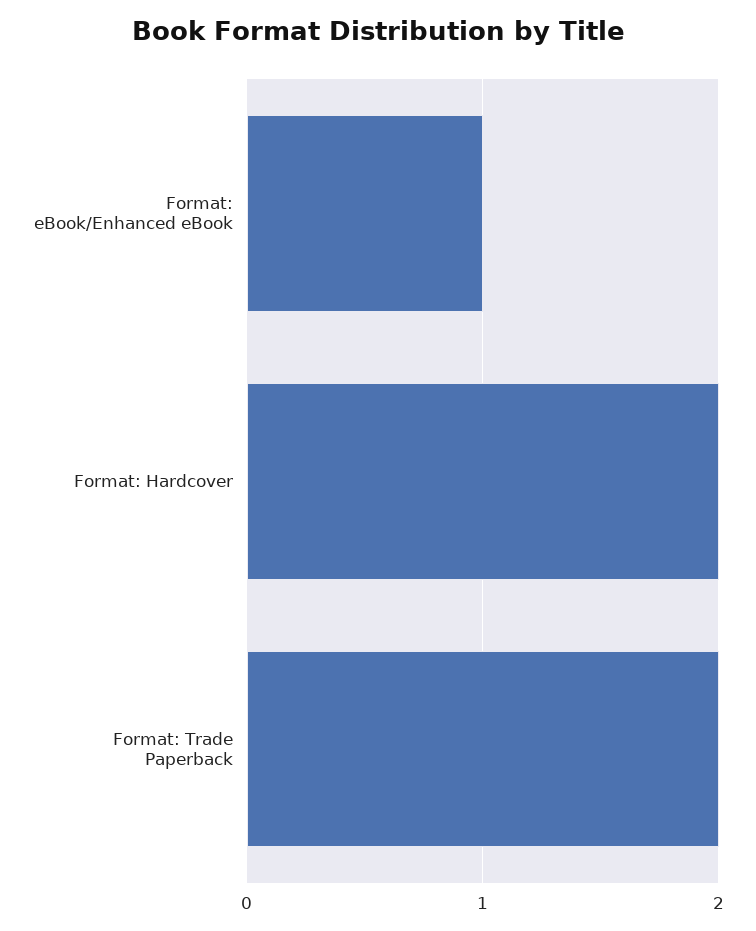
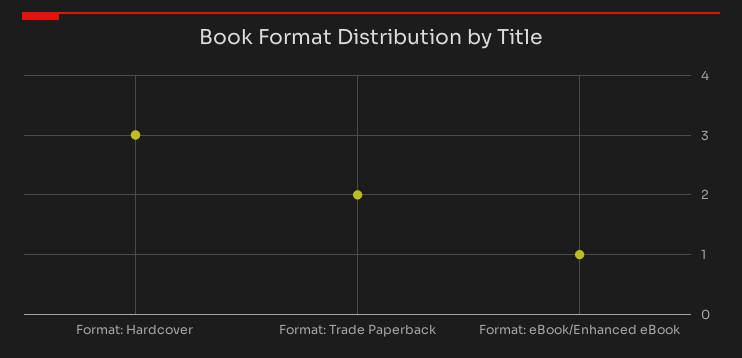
Format: Hardcover: 2 -> 3

